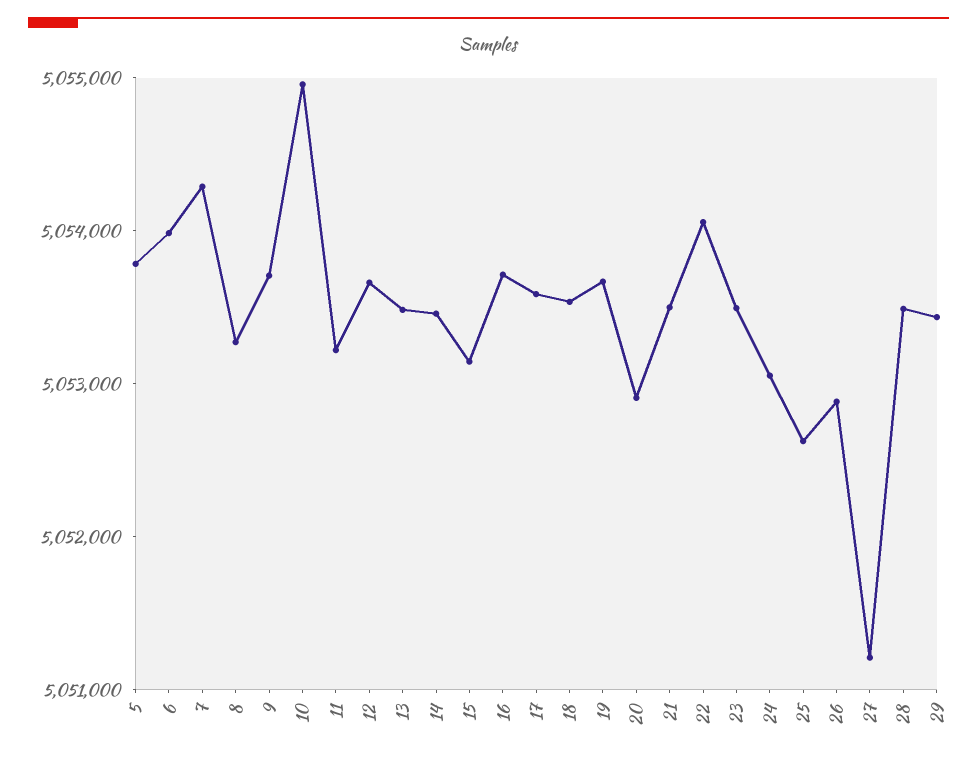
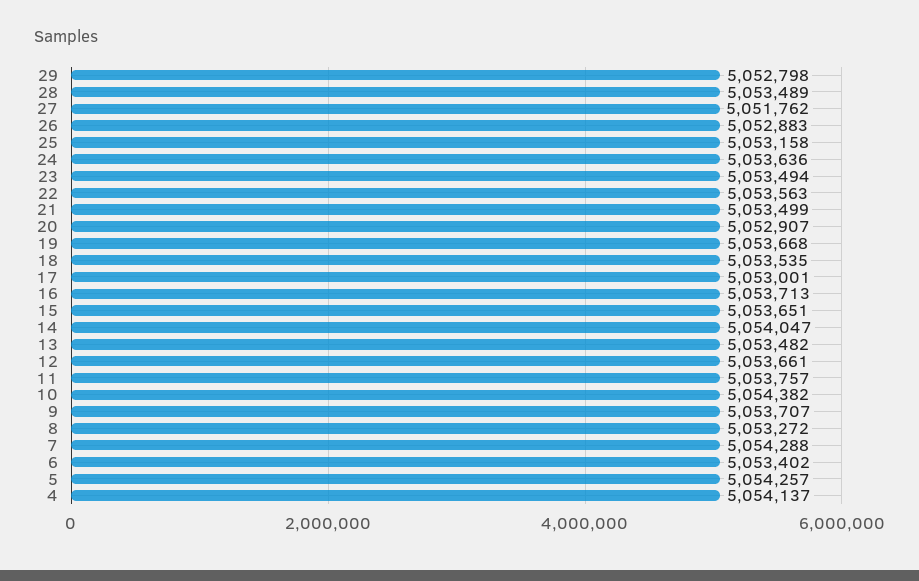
5: 5053800 -> 5054257
6: 5054000 -> 5053402
10: 5055000 -> 5054382
11: 5053200 -> 5053757
14: 5053400 -> 5054047
15: 5053200 -> 5053651
17: 5053600 -> 5053001
22: 5054000 -> 5053563
24: 5053000 -> 5053636
25: 5052600 -> 5053158
27: 5051200 -> 5051762
29: 5053400 -> 5052798
4: none -> 5054137

